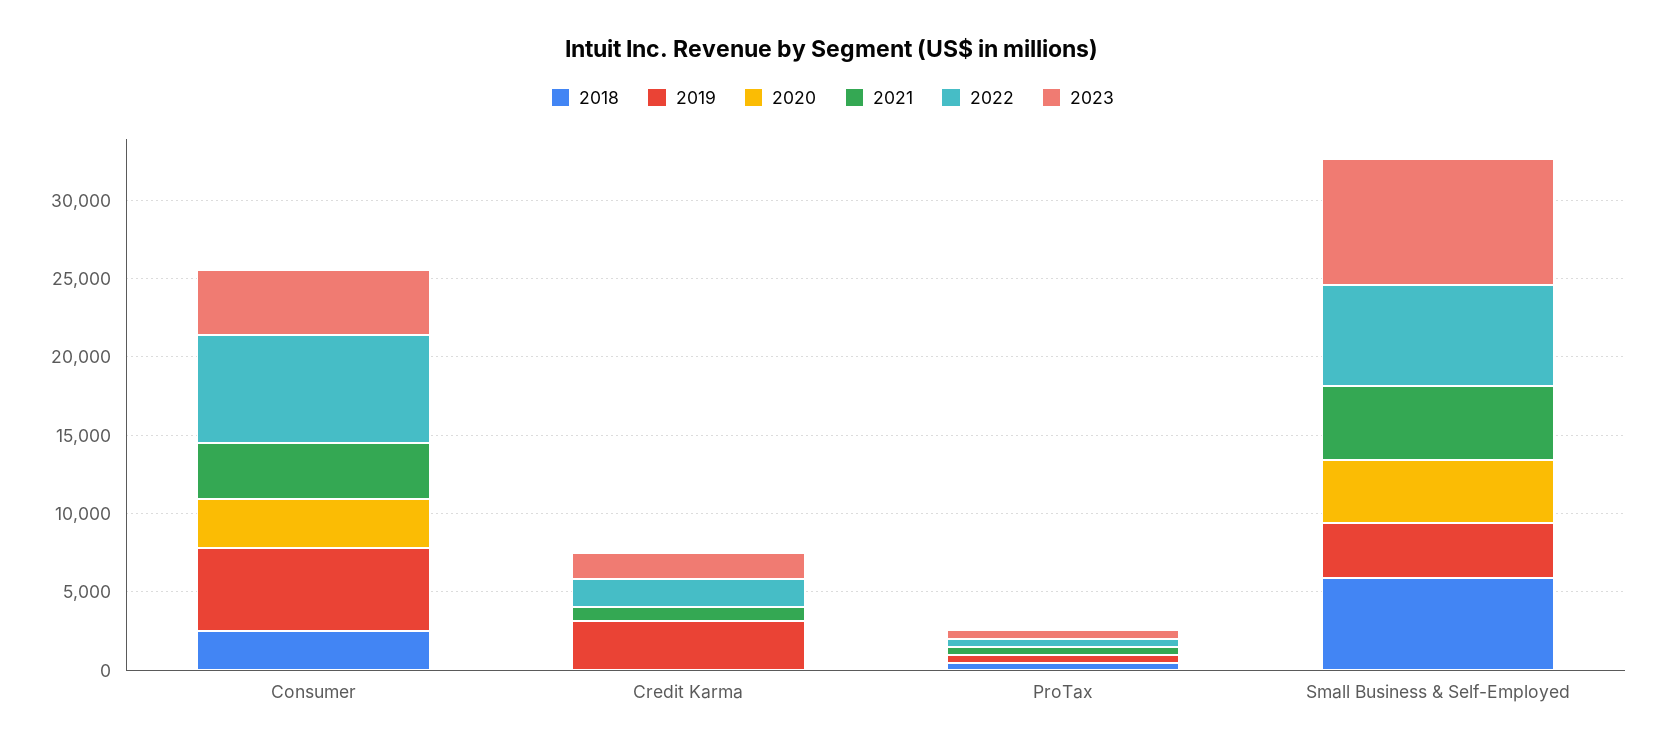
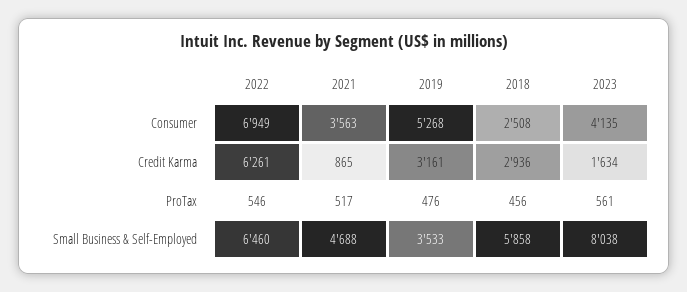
2020, Consumer: 3000 -> none
2018, Credit Karma: 0 -> 2936
2020, Credit Karma: 0 -> none
2022, Credit Karma: 2000 -> 6261
2020, ProTax: 0 -> none
2020, Small Business & Self-Employed: 4000 -> none

